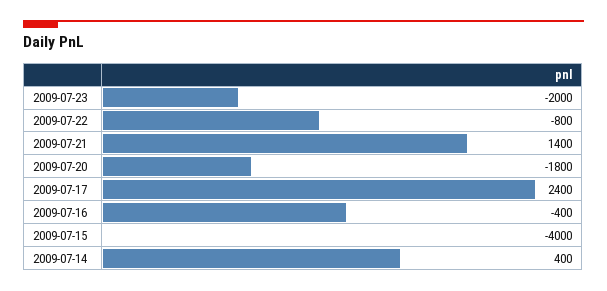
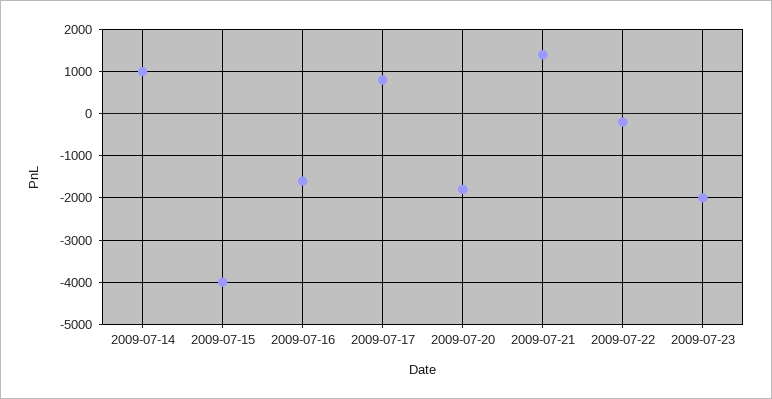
2009-07-22: -800 -> -200
2009-07-17: 2400 -> 800
2009-07-16: -400 -> -1600
2009-07-14: 400 -> 1000

